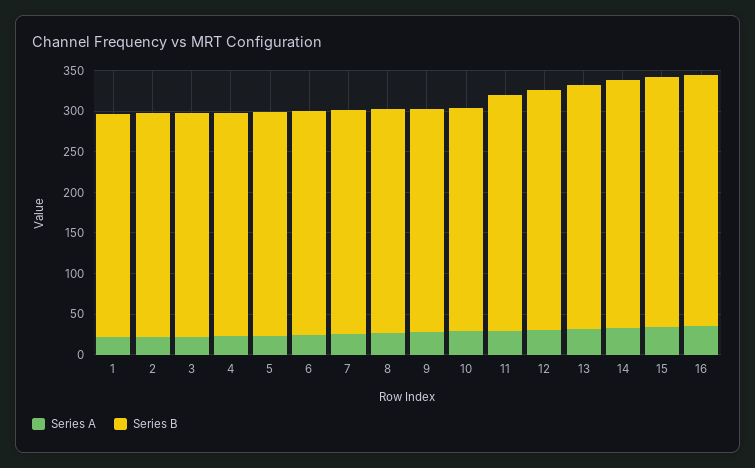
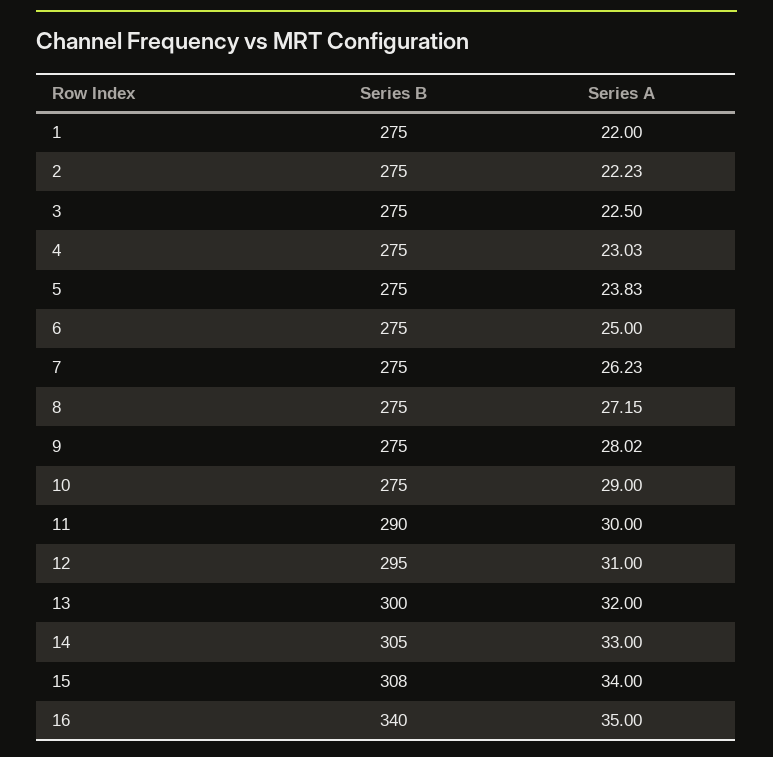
Series B, 16: 310 -> 340

